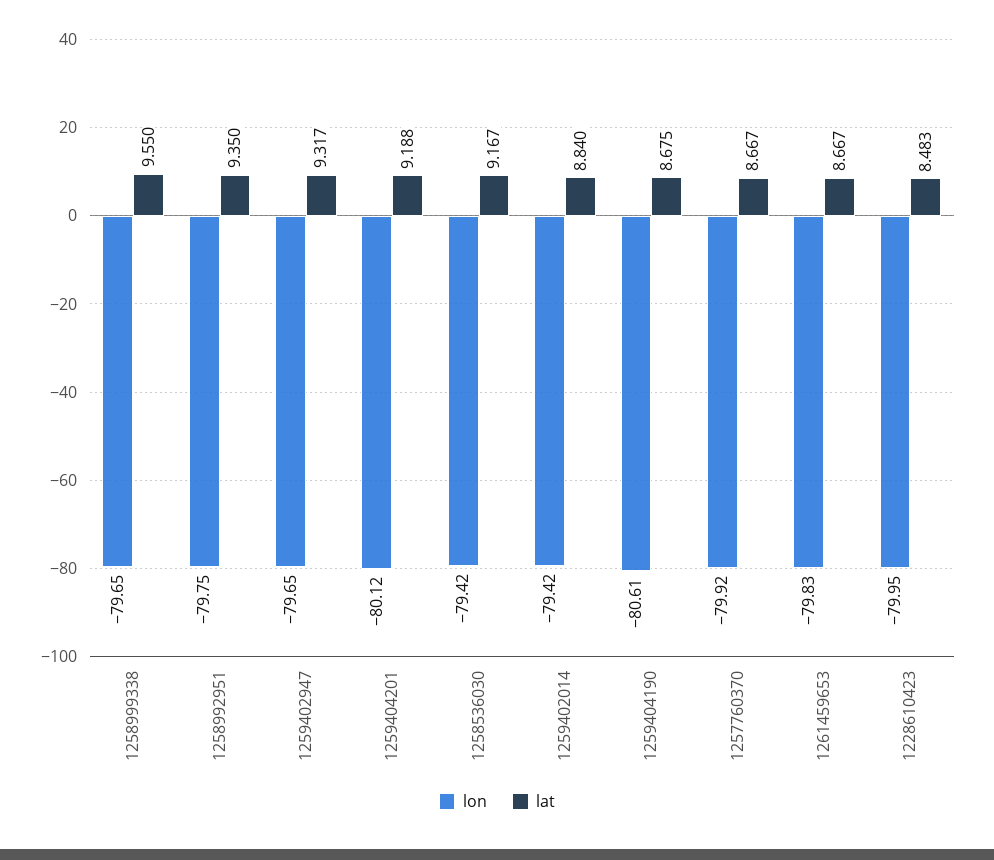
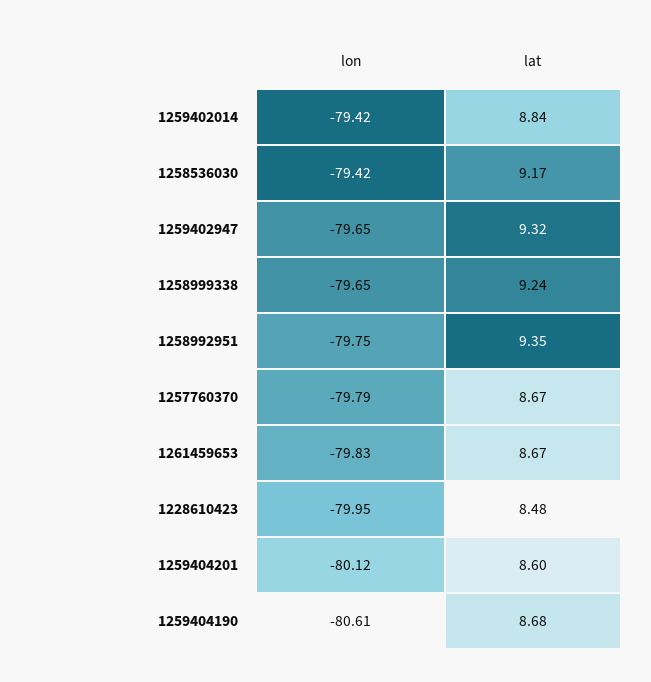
lat, 1258999338: 9.55 -> 9.24
lat, 1259404201: 9.188 -> 8.6
lon, 1257760370: -79.92 -> -79.79

